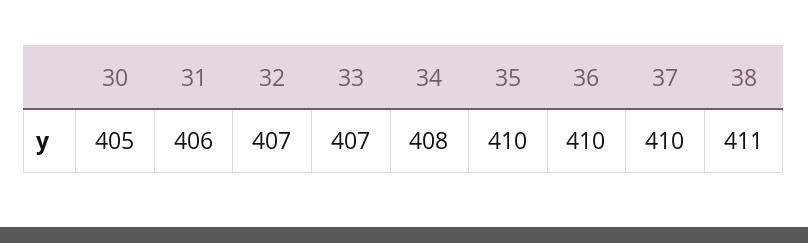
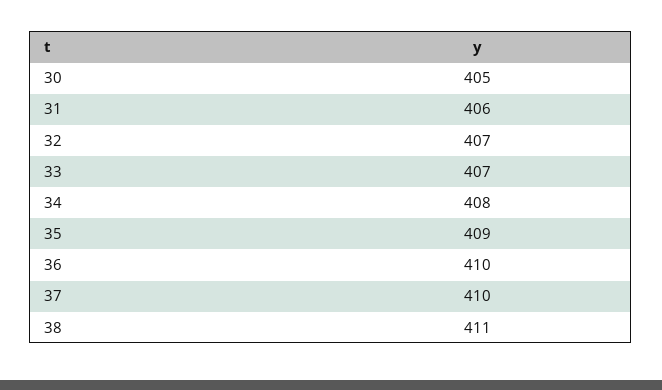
35: 410 -> 409

